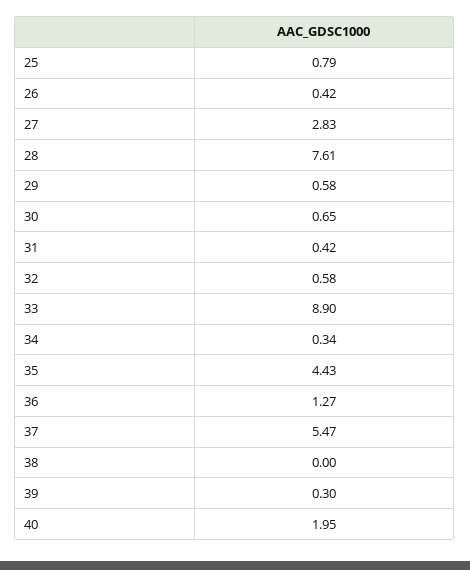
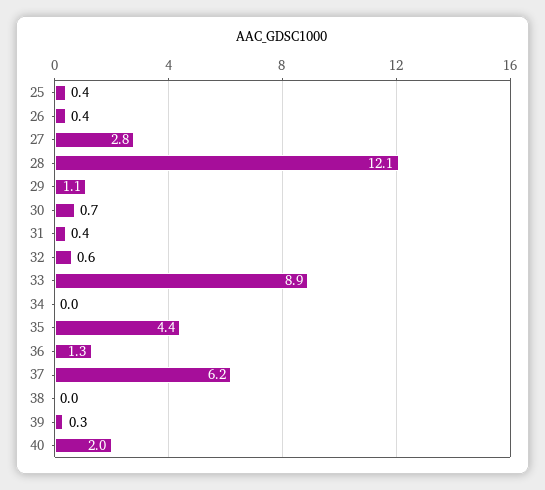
25: 0.79 -> 0.4
28: 7.61 -> 12.1
29: 0.58 -> 1.1
34: 0.34 -> 0
37: 5.47 -> 6.2

